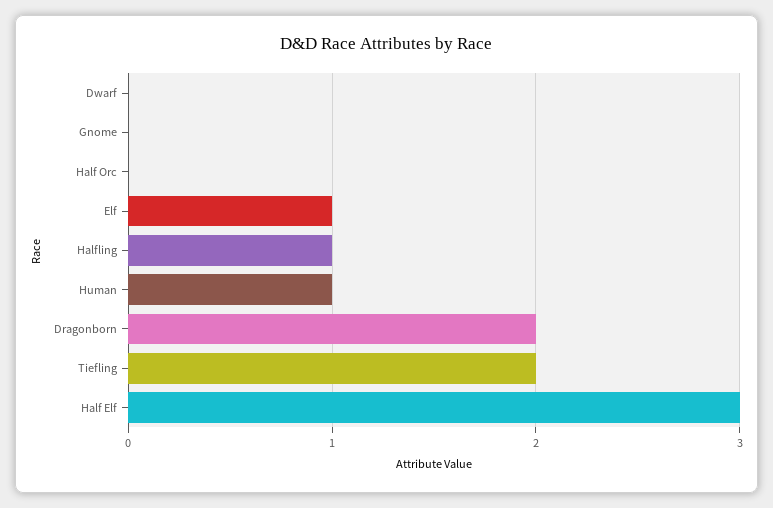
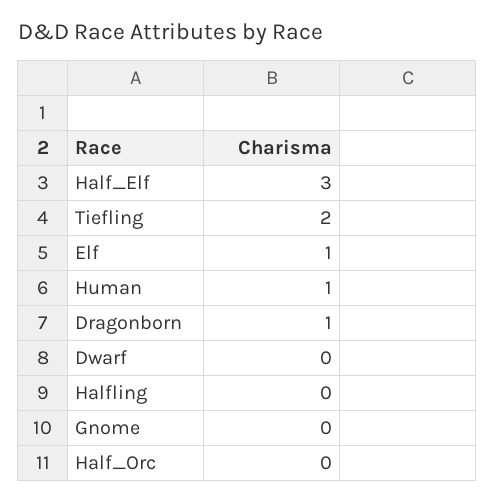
Halfling: 1 -> 0
Dragonborn: 2 -> 1

